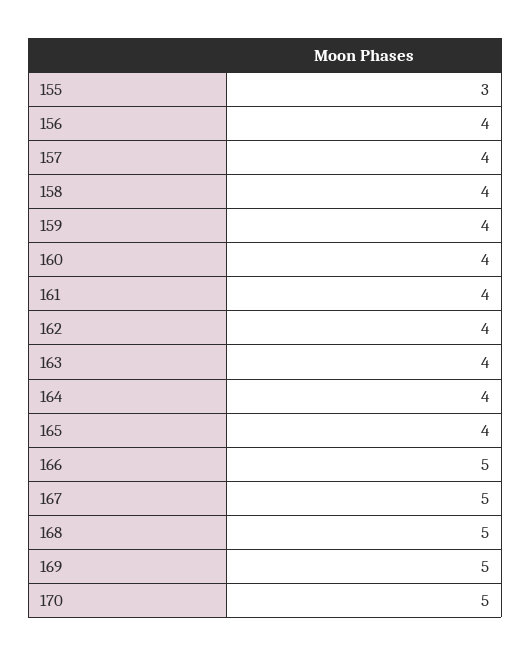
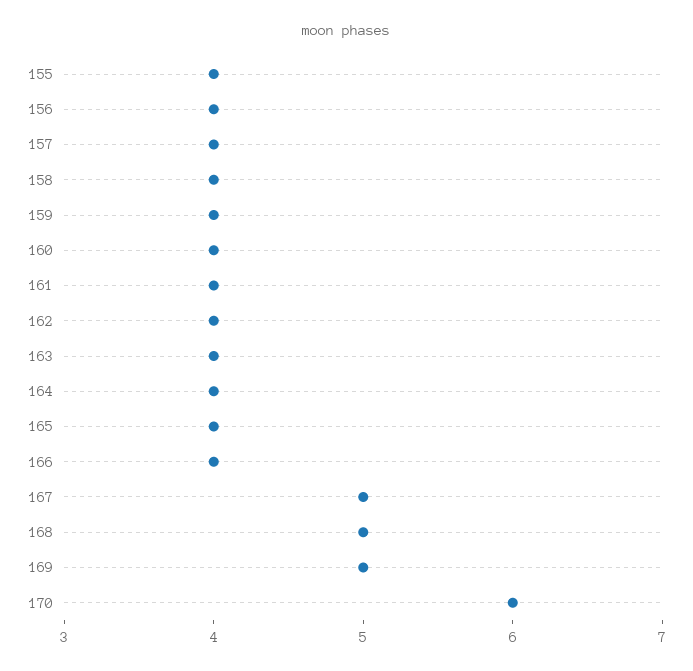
155: 3 -> 4
166: 5 -> 4
170: 5 -> 6

